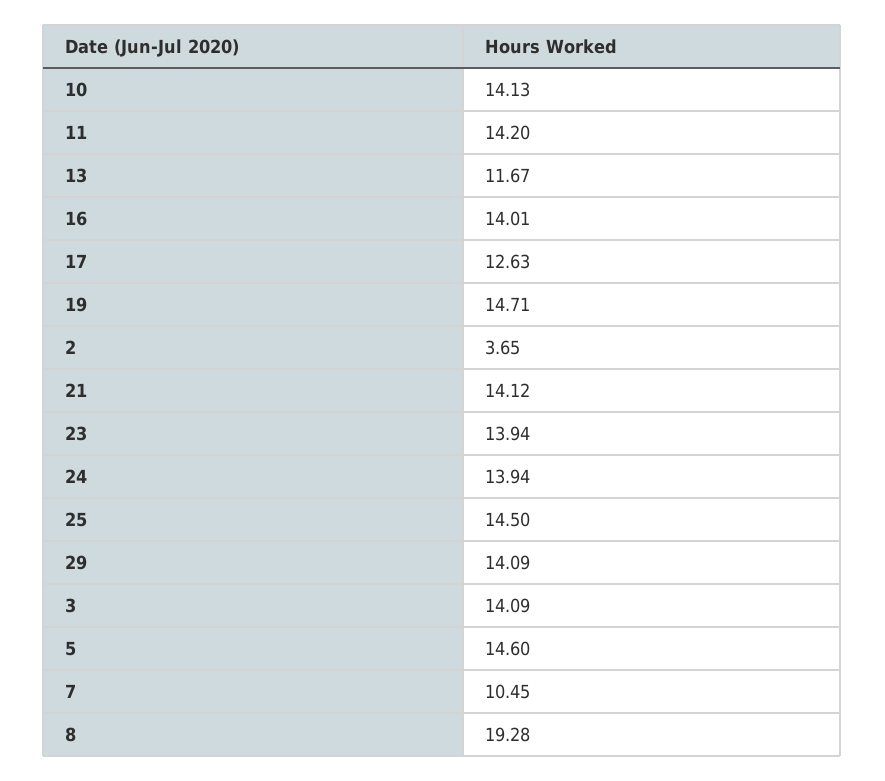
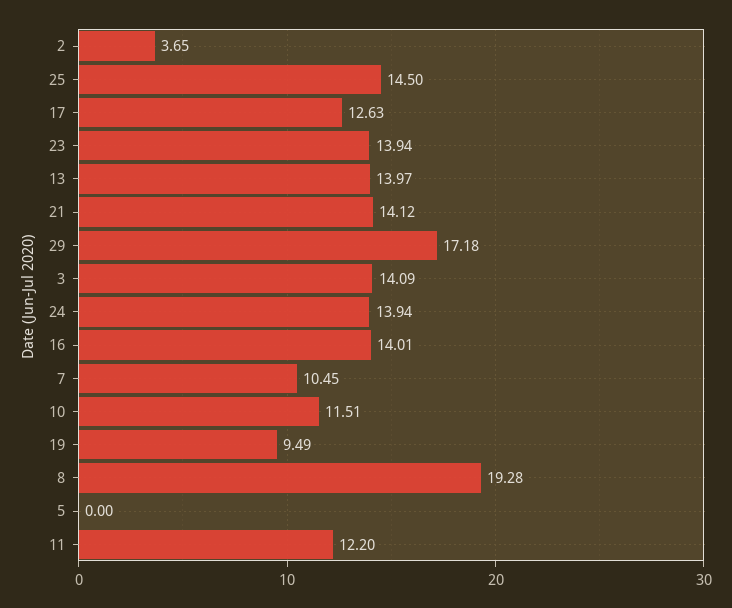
10: 14.13 -> 11.51
11: 14.2 -> 12.2
13: 11.67 -> 13.97
19: 14.71 -> 9.49
29: 14.09 -> 17.18
5: 14.6 -> 0

